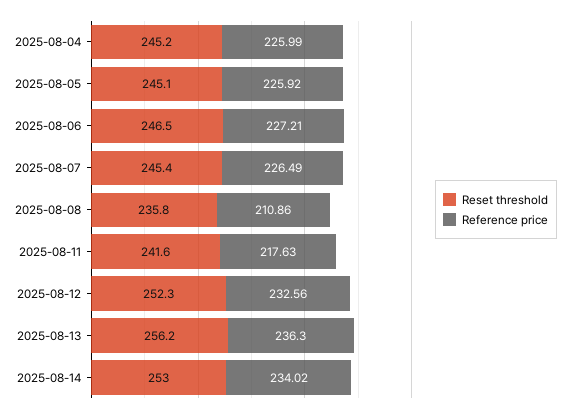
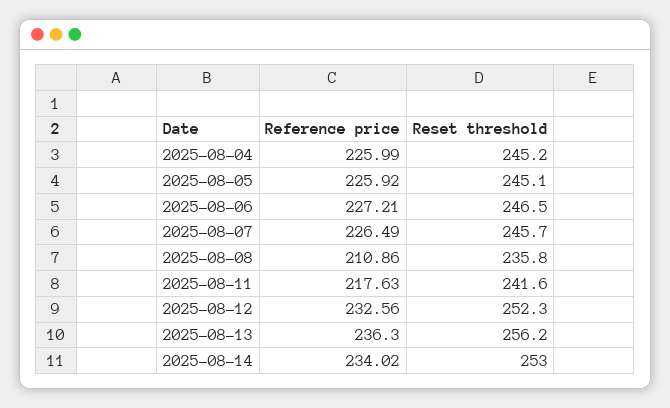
Reset threshold, 2025-08-07: 245.4 -> 245.7

